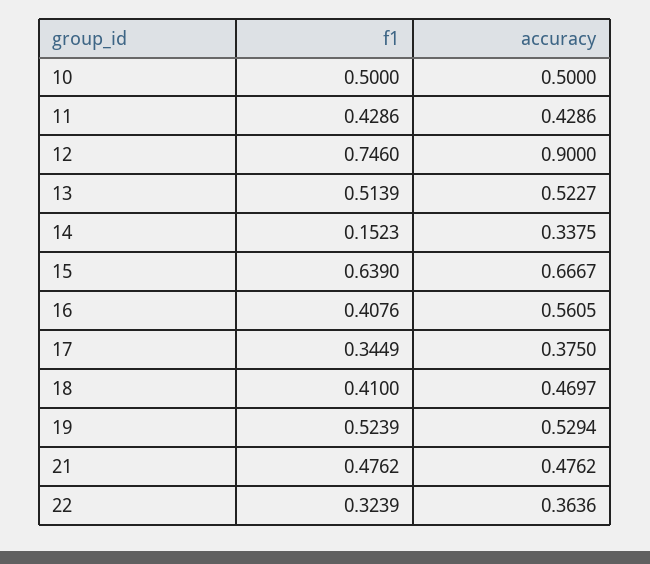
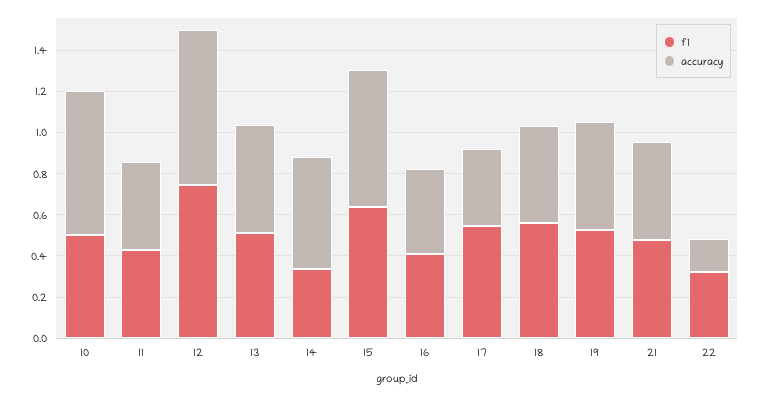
accuracy, 10: 0.5 -> 0.7
accuracy, 12: 0.9 -> 0.75
f1, 14: 0.1523 -> 0.35
accuracy, 14: 0.3375 -> 0.55
accuracy, 16: 0.5605 -> 0.4
f1, 17: 0.3449 -> 0.55
f1, 18: 0.41 -> 0.55
accuracy, 22: 0.3636 -> 0.15

